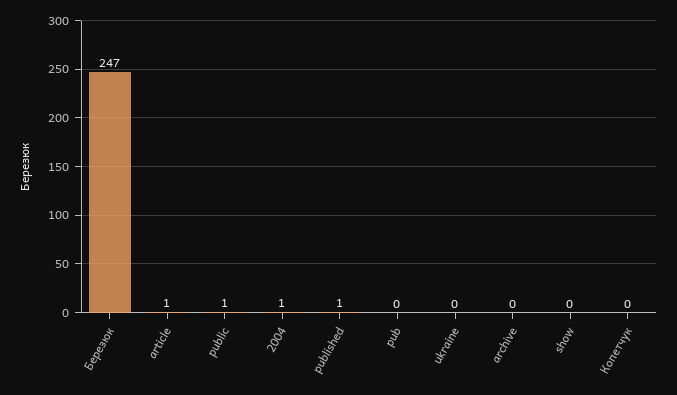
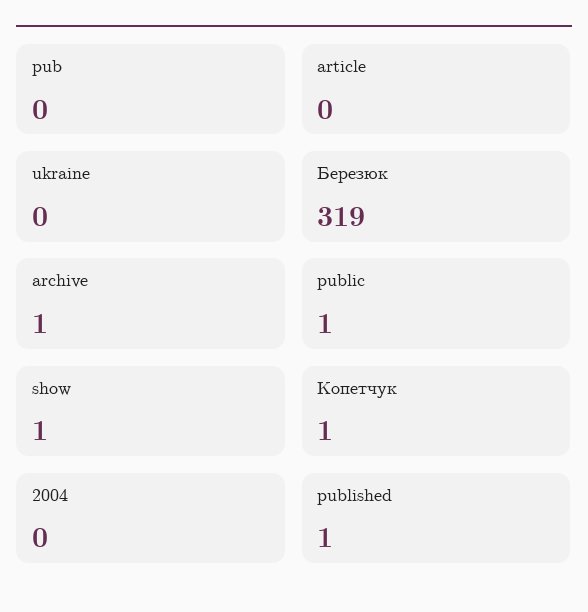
Березюк: 247 -> 319
article: 1 -> 0
2004: 1 -> 0
archive: 0 -> 1
show: 0 -> 1
Копетчук: 0 -> 1

